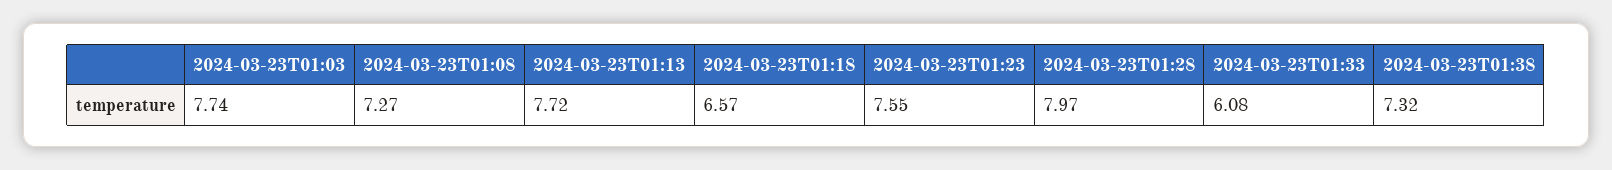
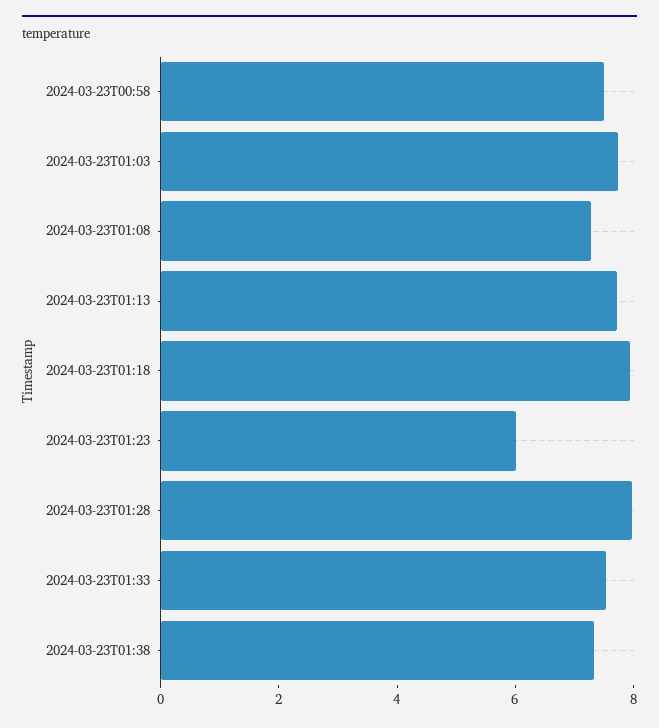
2024-03-23T01:18: 6.57 -> 8
2024-03-23T01:23: 7.55 -> 6
2024-03-23T01:33: 6.08 -> 7.5
2024-03-23T00:58: none -> 7.5

